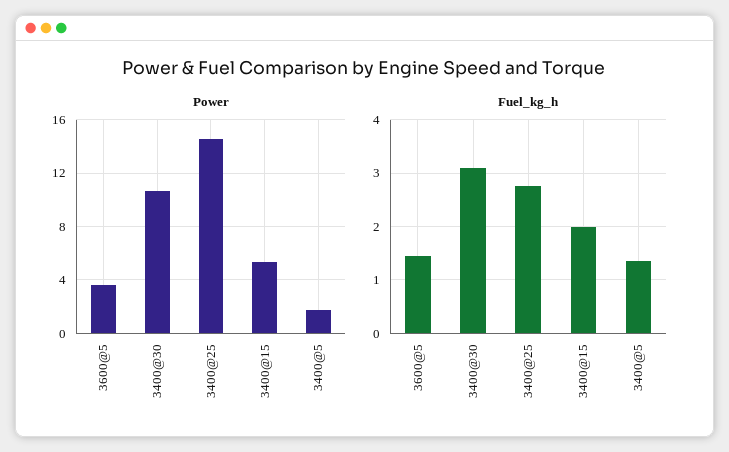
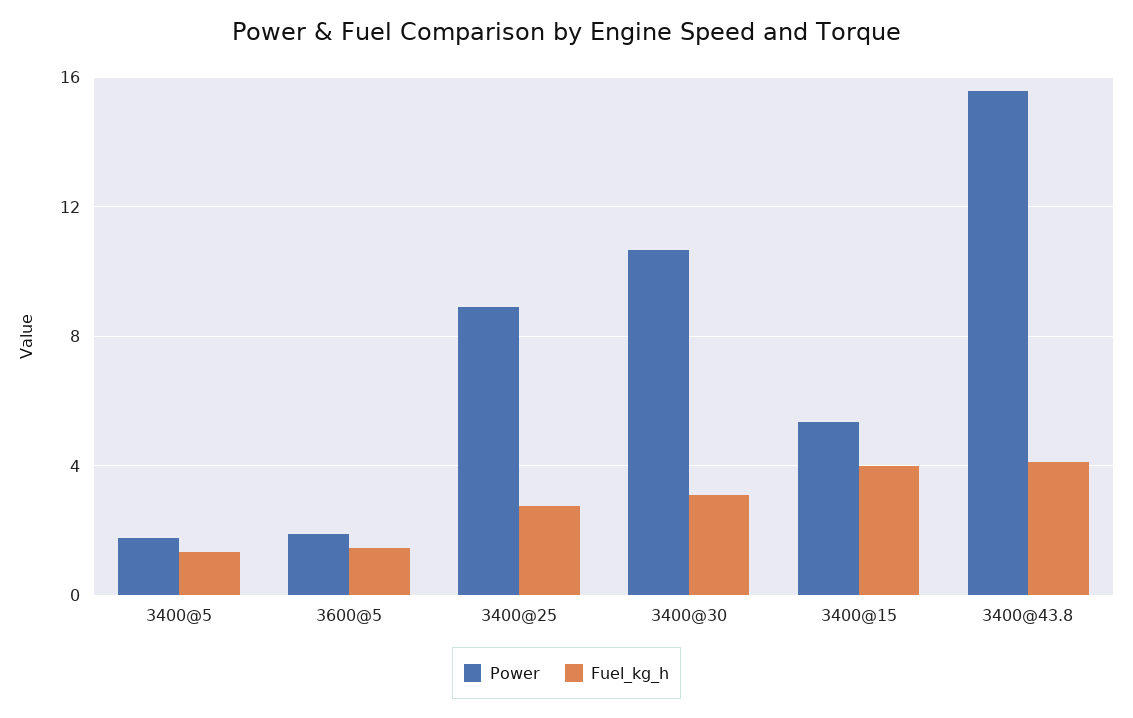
Power, 3600@5: 3.5 -> 2
Power, 3400@25: 14.5 -> 9
Fuel_kg_h, 3400@15: 2 -> 4
Power, 3400@43.8: none -> 15.5
Fuel_kg_h, 3400@43.8: none -> 4

